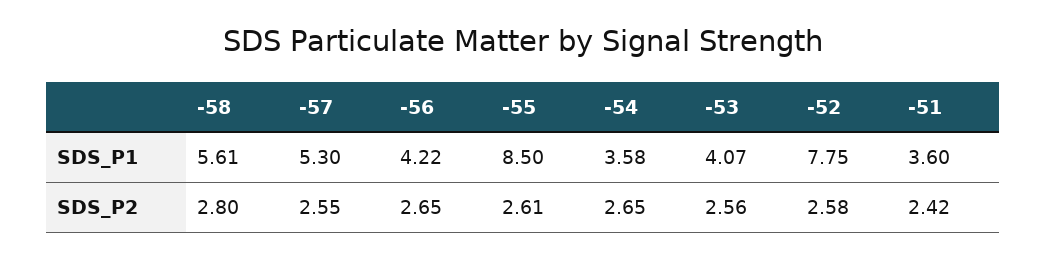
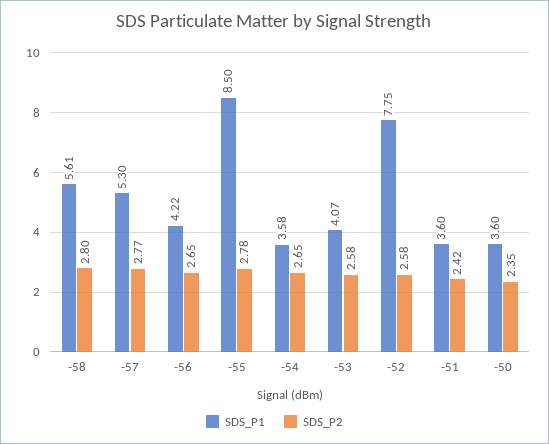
SDS_P2, -57: 2.55 -> 2.77
SDS_P2, -55: 2.61 -> 2.78
SDS_P2, -53: 2.56 -> 2.58
SDS_P1, -50: none -> 3.6
SDS_P2, -50: none -> 2.35

